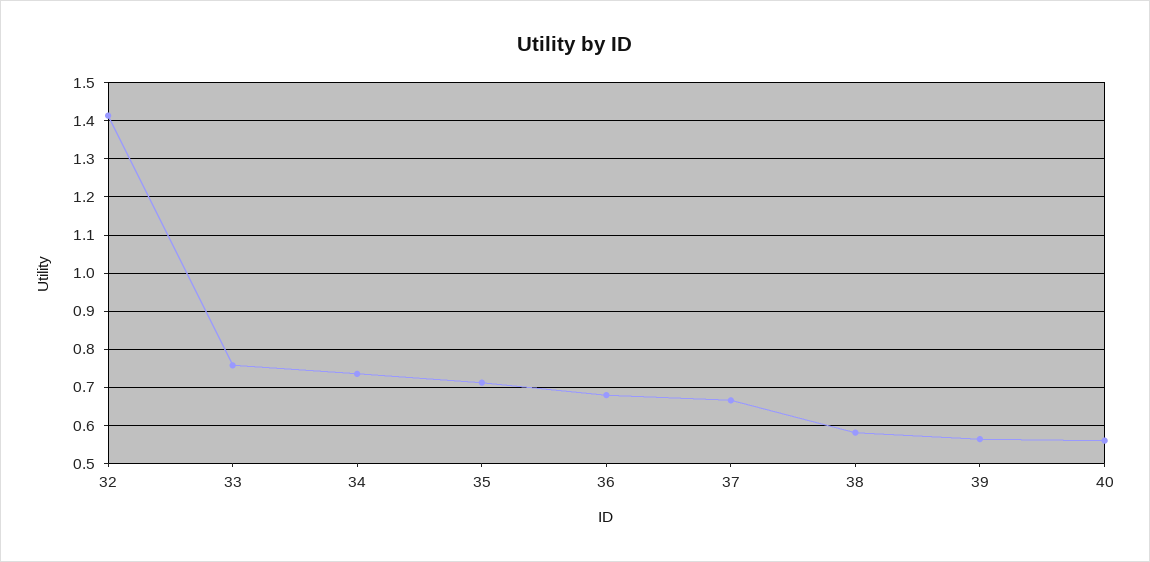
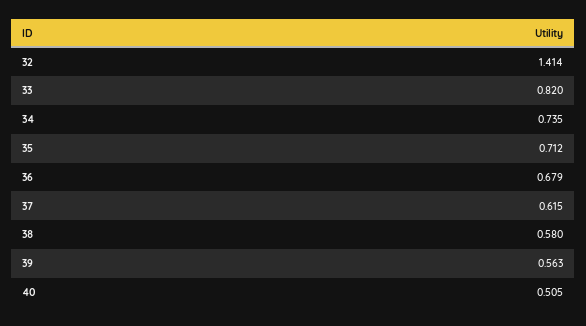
33: 0.76 -> 0.82
37: 0.66 -> 0.615
40: 0.56 -> 0.505

